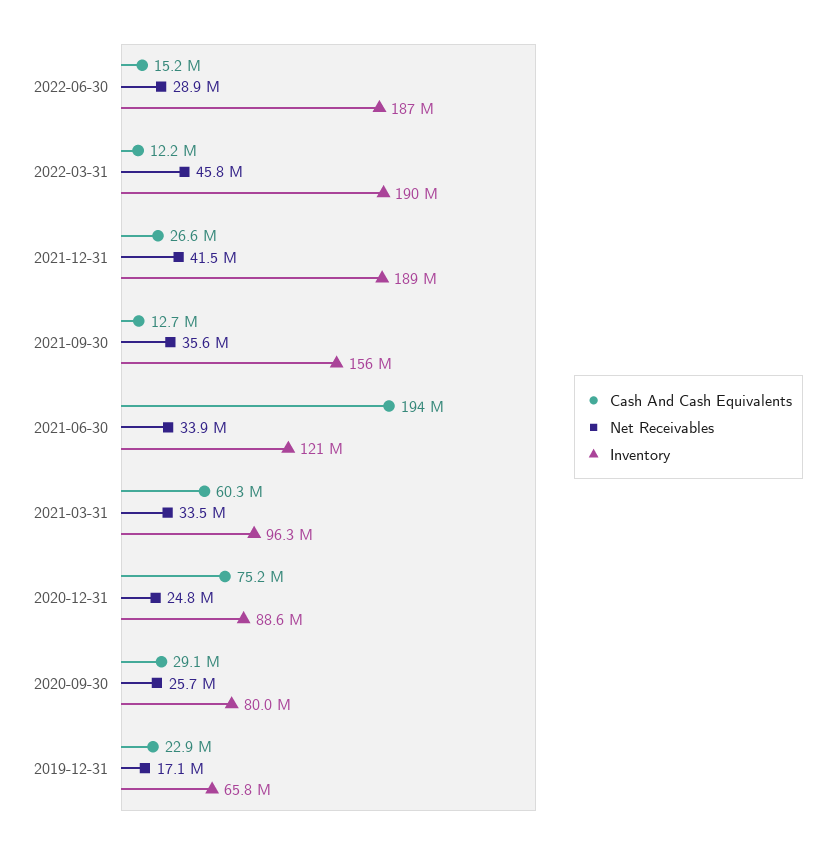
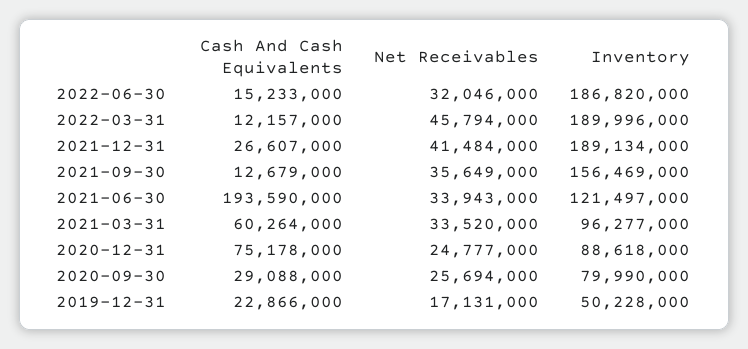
Net Receivables, 2022-06-30: 28900000 -> 32046000
Inventory, 2019-12-31: 65800000 -> 50228000

